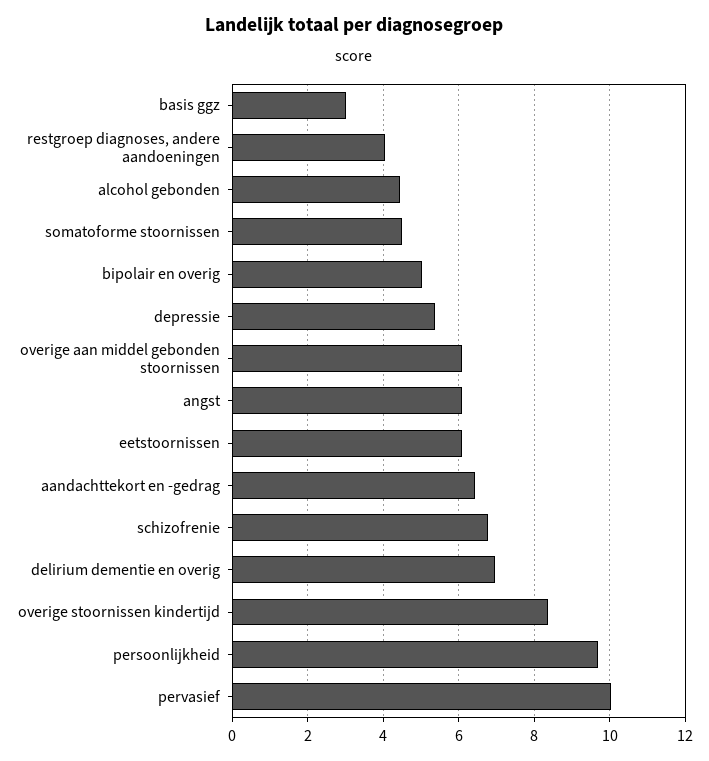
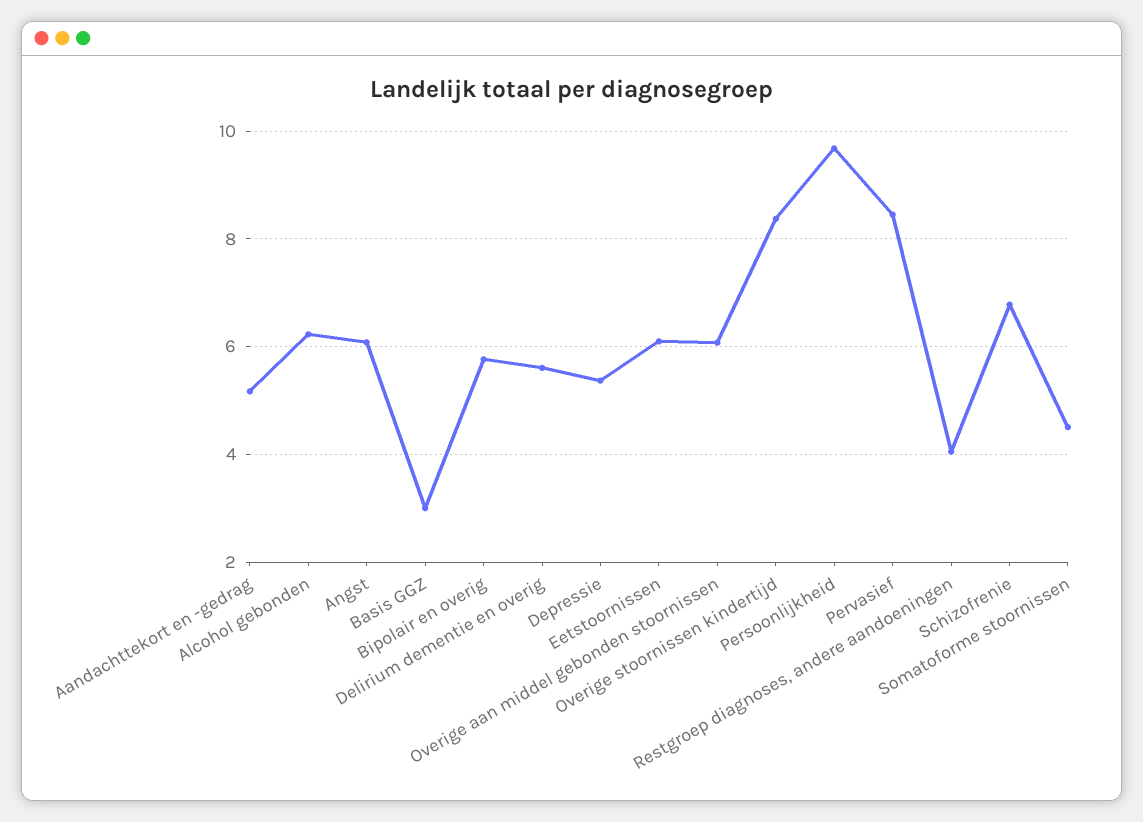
alcohol gebonden: 4.4 -> 6.2
bipolair en overig: 5 -> 5.8
aandachttekort en -gedrag: 6.4 -> 5.2
delirium dementie en overig: 7 -> 5.6
pervasief: 10 -> 8.4

